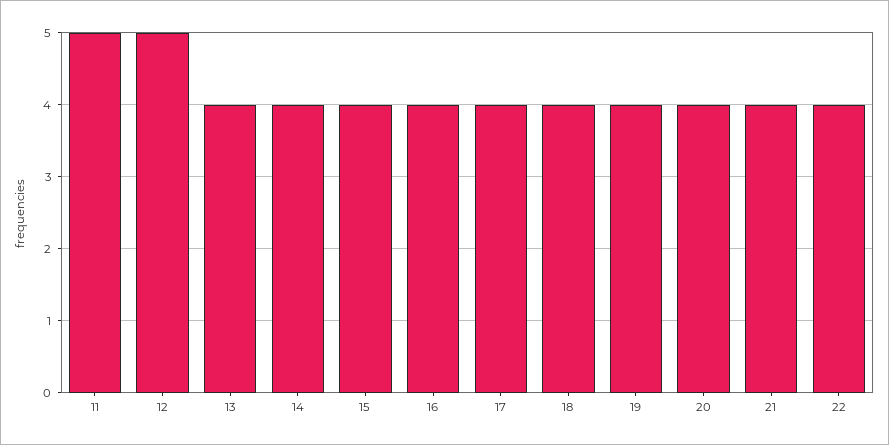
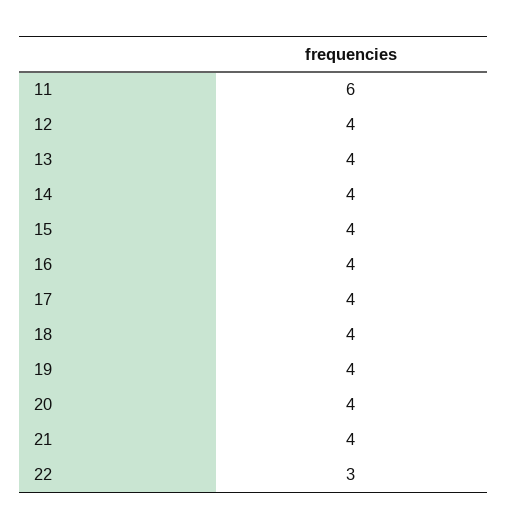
11: 5 -> 6
12: 5 -> 4
22: 4 -> 3

